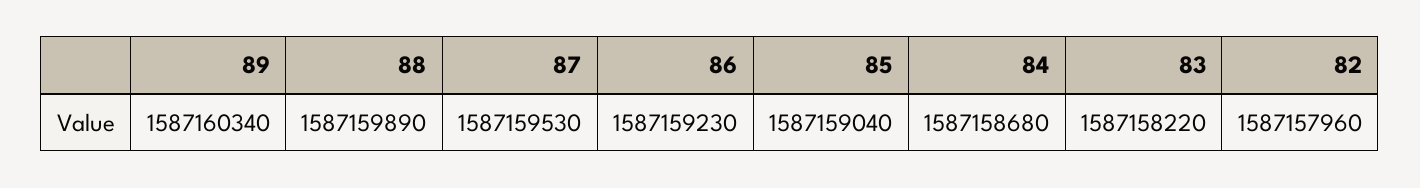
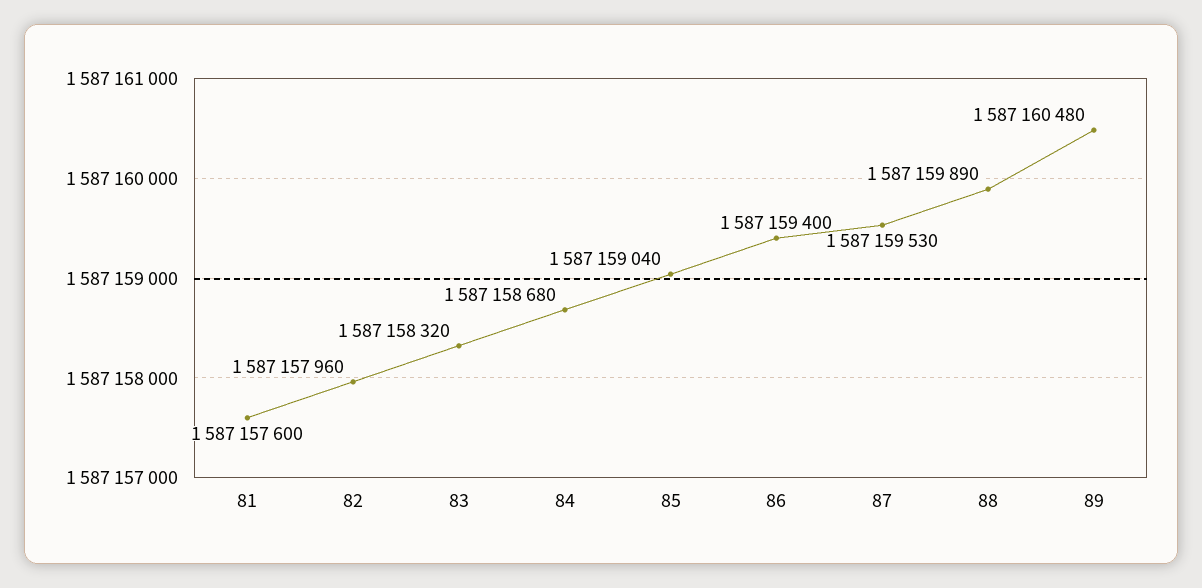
89: 1587160340 -> 1587160480
86: 1587159230 -> 1587159400
83: 1587158220 -> 1587158320
81: none -> 1587157600

